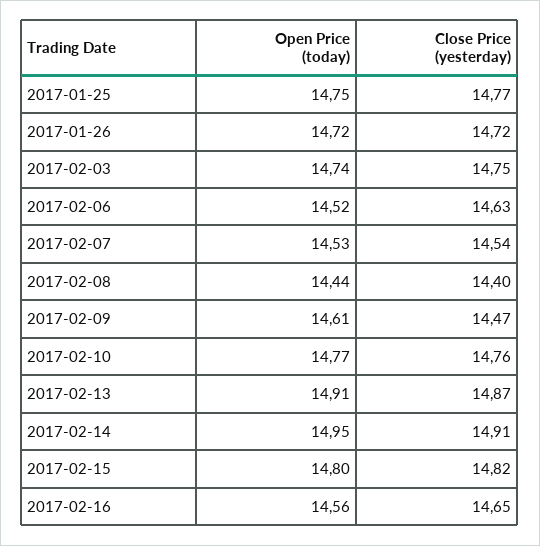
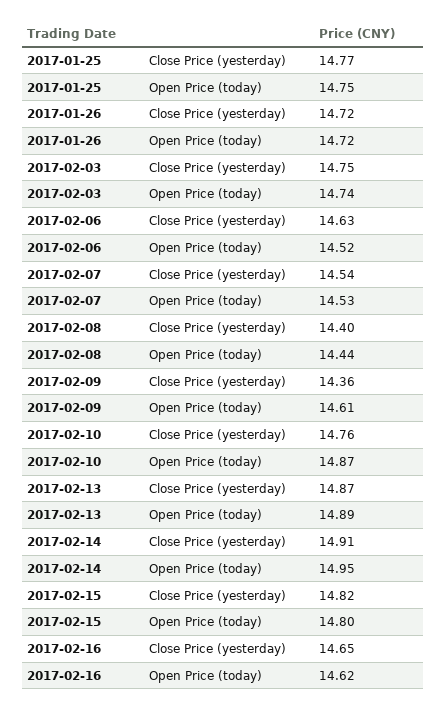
Close Price (yesterday), 2017-02-09: 14.47 -> 14.36
Open Price (today), 2017-02-10: 14.77 -> 14.87
Open Price (today), 2017-02-13: 14.91 -> 14.89
Open Price (today), 2017-02-16: 14.56 -> 14.62

